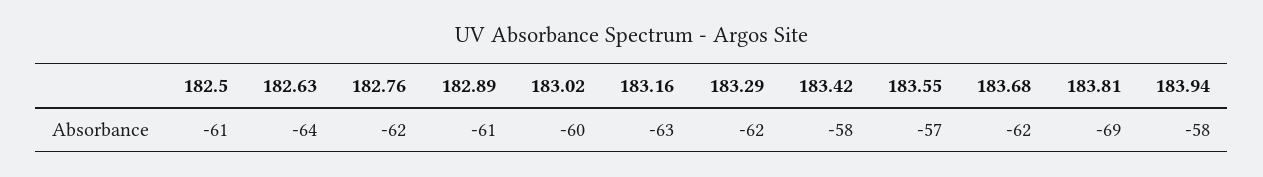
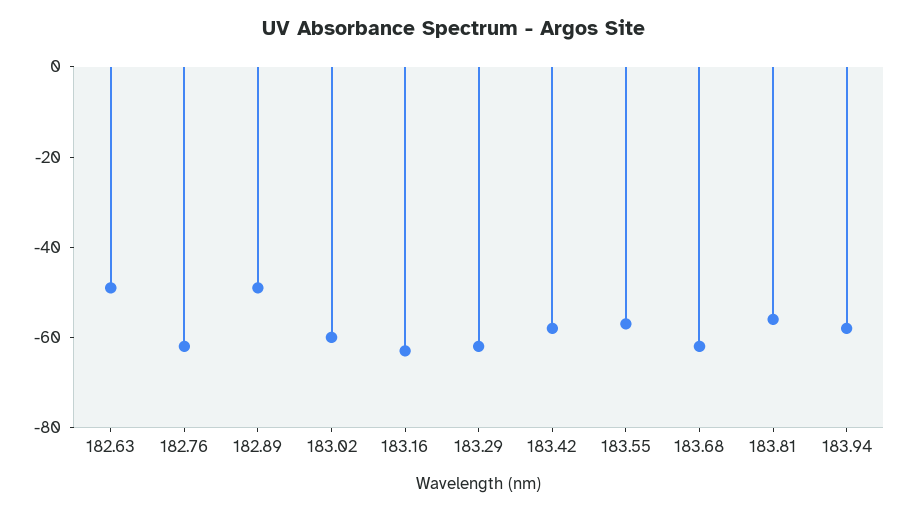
182.5: -61 -> none
182.63: -64 -> -50
182.89: -61 -> -50
183.81: -69 -> -55

